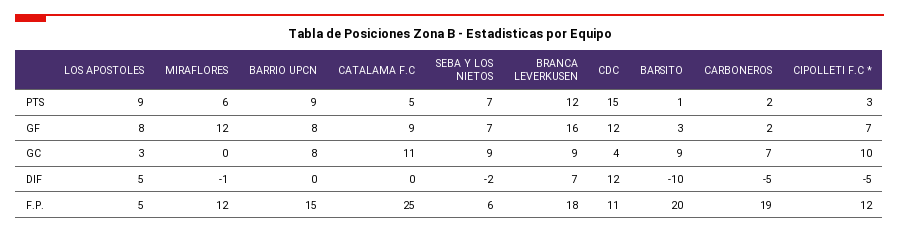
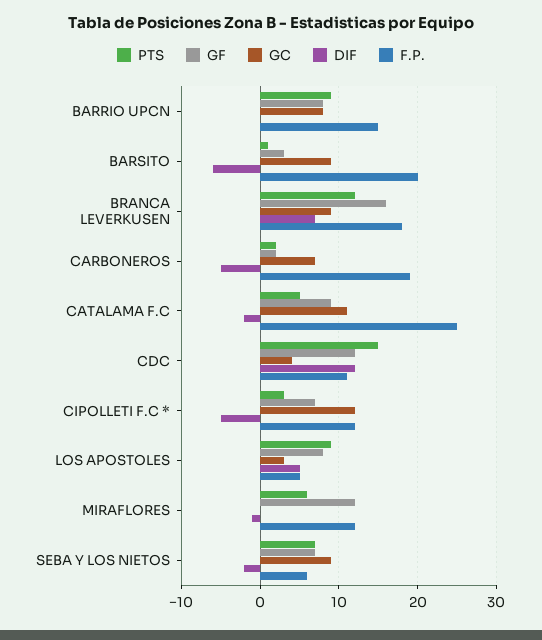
GC, CIPOLLETI F.C *: 10 -> 12
DIF, CATALAMA F.C: 0 -> -2
DIF, BARSITO: -10 -> -6

